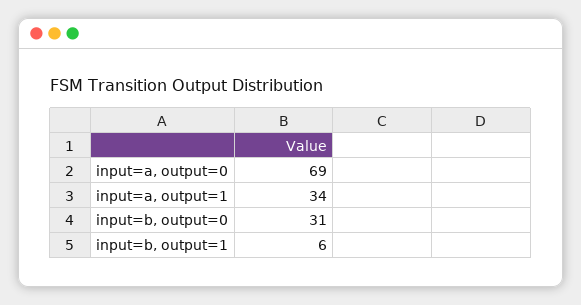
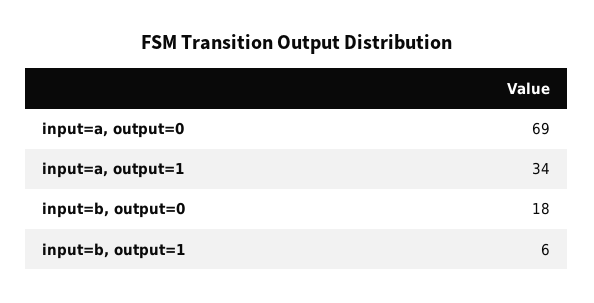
input=b, output=0: 31 -> 18

